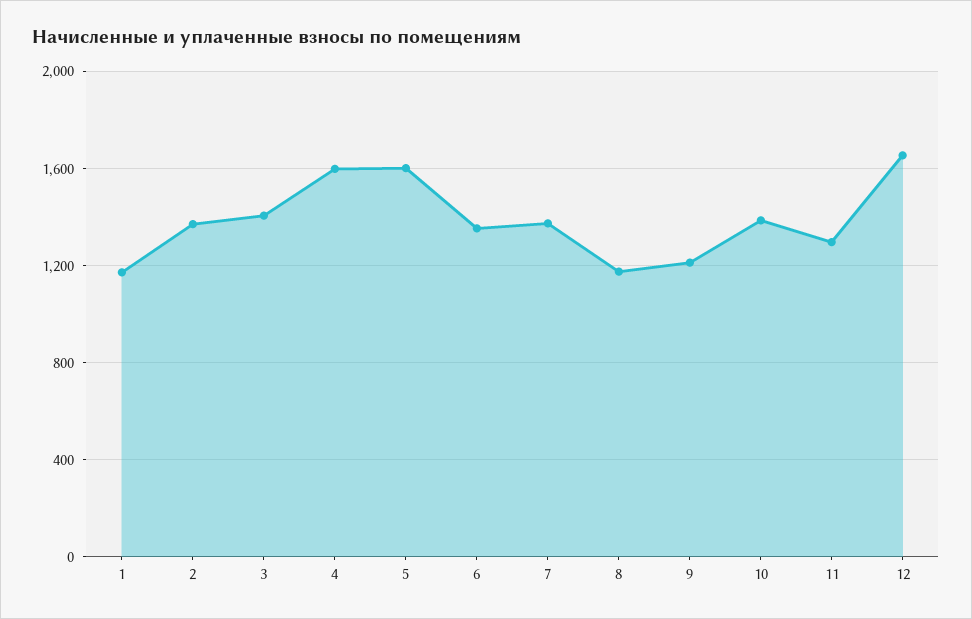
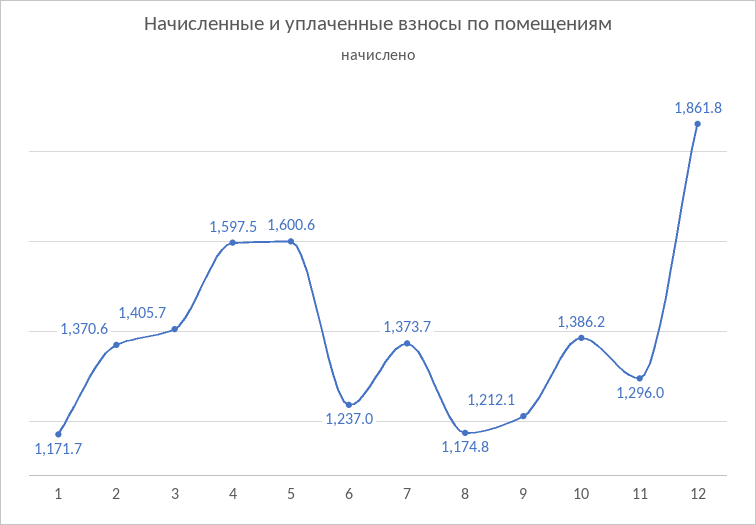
6: 1350 -> 1237
12: 1650 -> 1861.8

